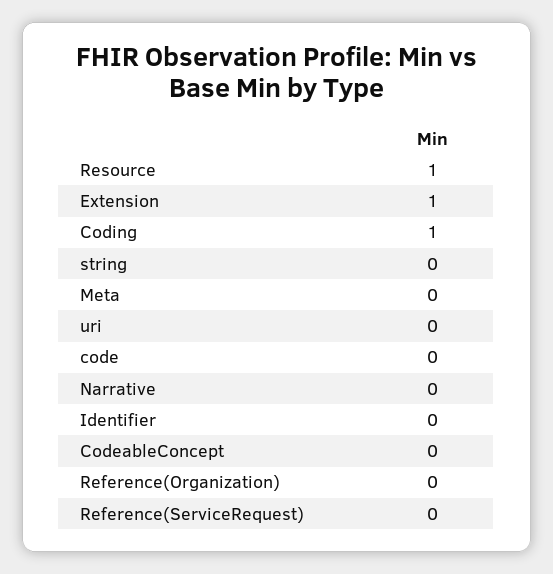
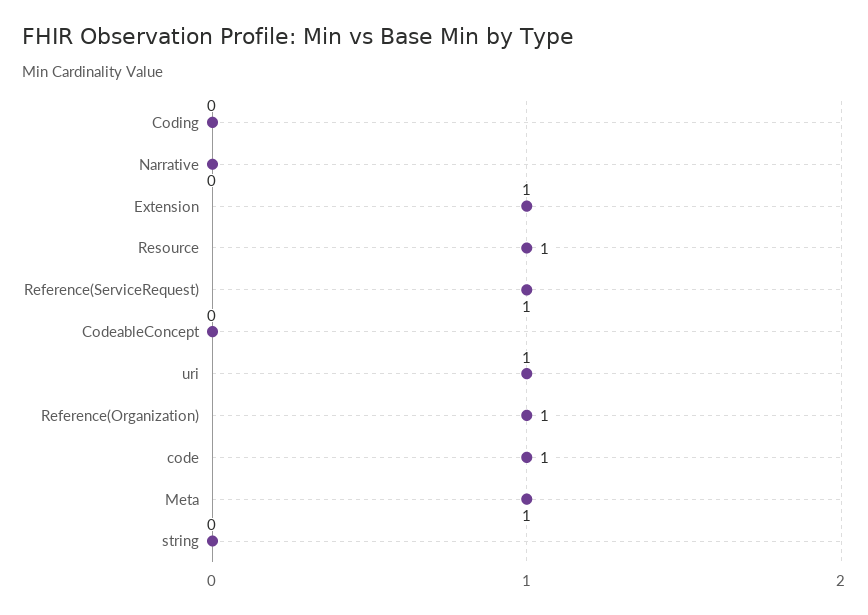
Coding: 1 -> 0
Meta: 0 -> 1
uri: 0 -> 1
code: 0 -> 1
Identifier: 0 -> none
Reference(Organization): 0 -> 1
Reference(ServiceRequest): 0 -> 1

